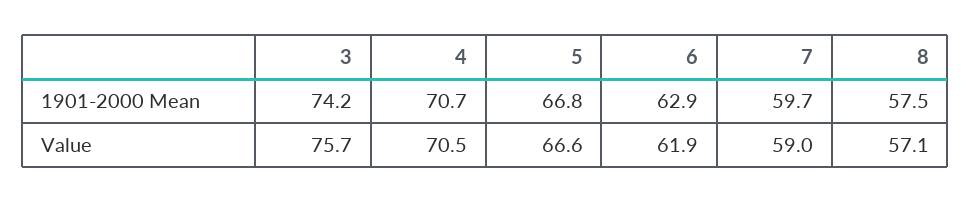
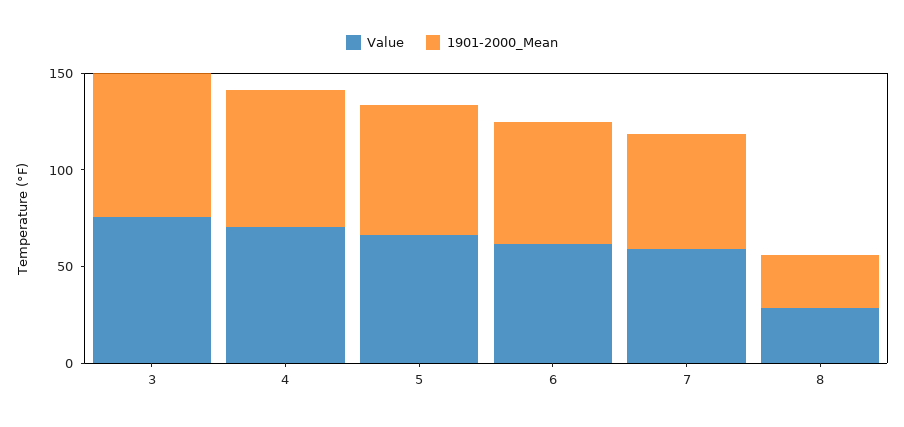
1901-2000 Mean, 8: 57.5 -> 30
Value, 8: 57.1 -> 30

